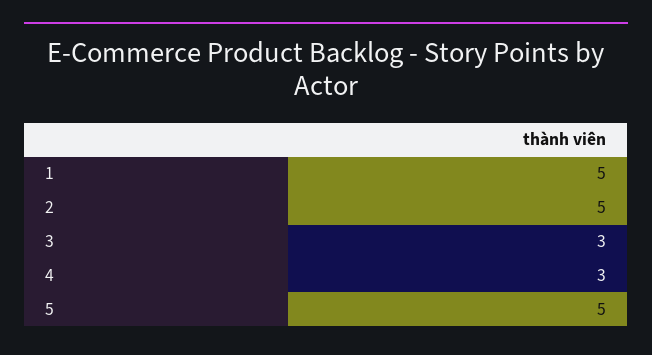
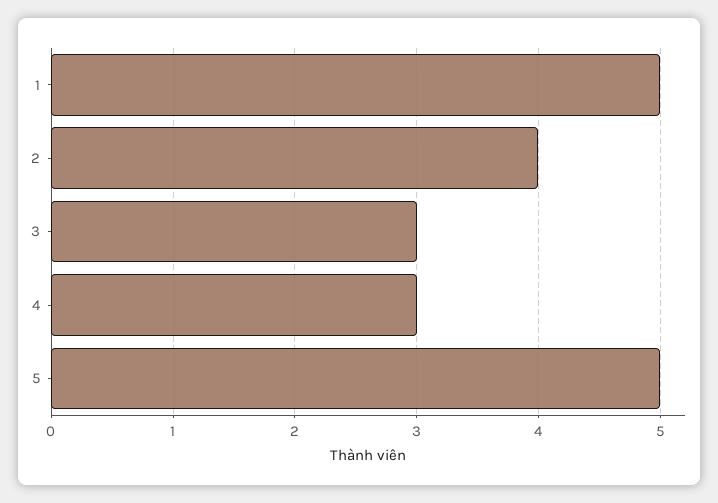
2: 5 -> 4

